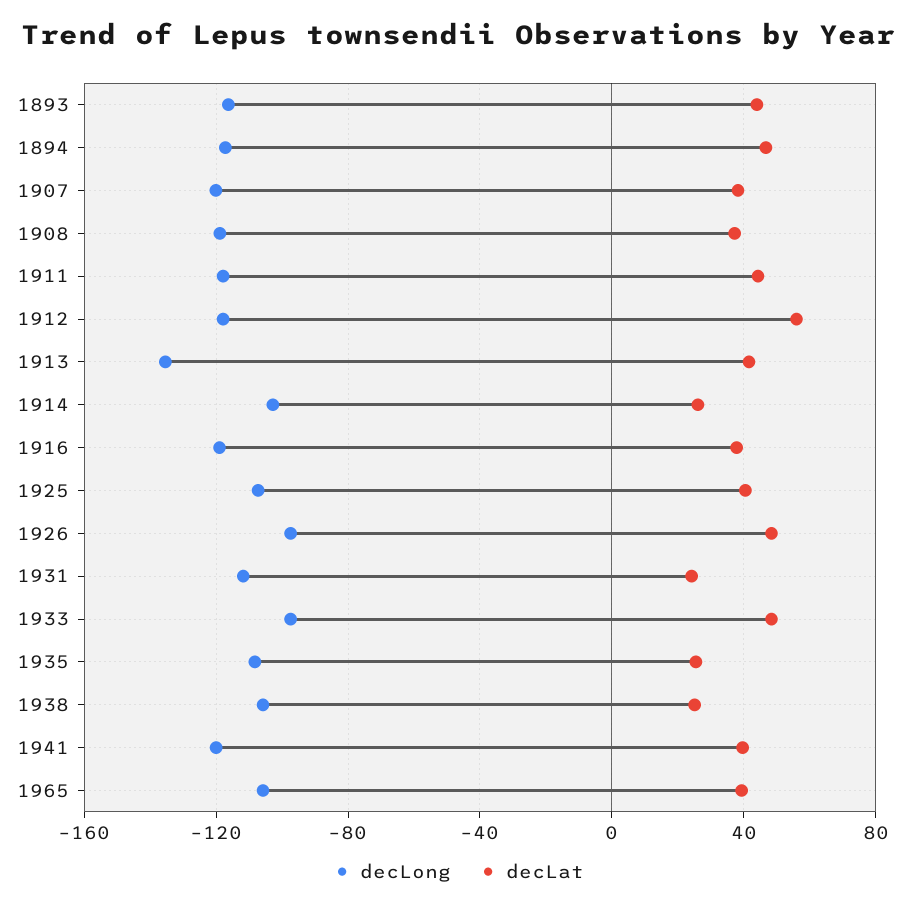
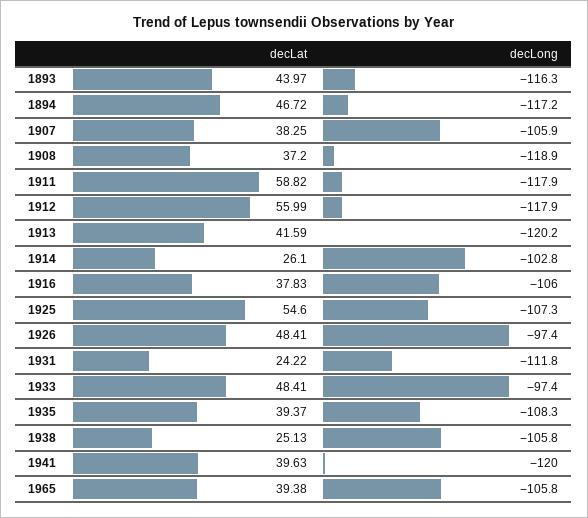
decLong, 1907: -120 -> -105.9
decLat, 1911: 45 -> 58.82
decLong, 1913: -135 -> -120.2
decLong, 1916: -120 -> -106
decLat, 1925: 40 -> 54.6
decLat, 1935: 25 -> 39.37

